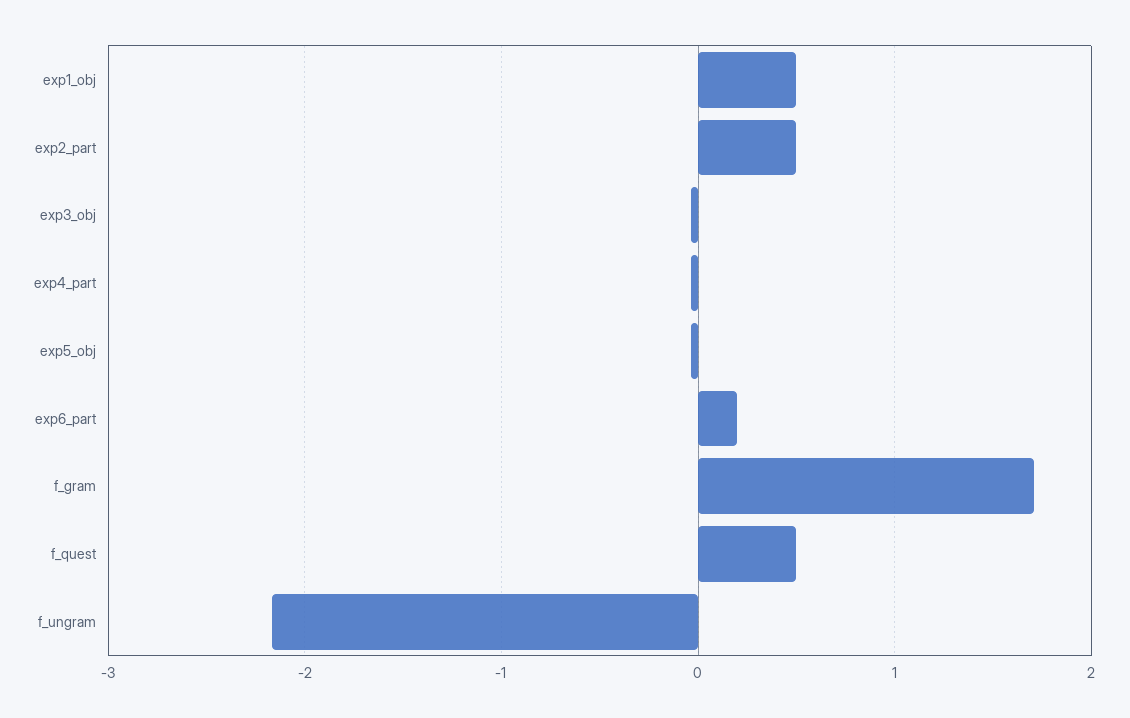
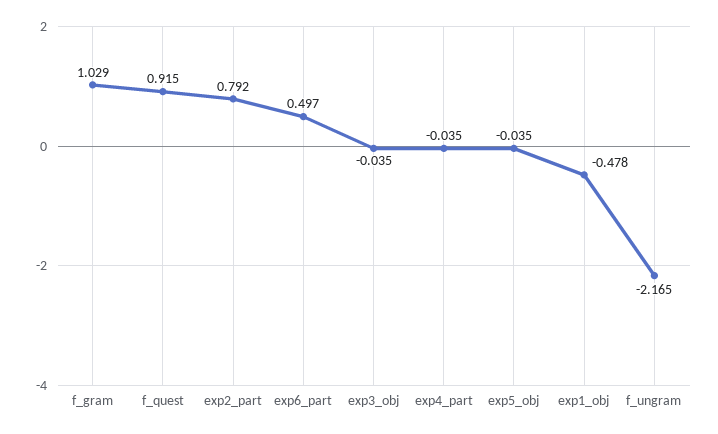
exp1_obj: 0.5 -> -0.478
exp2_part: 0.5 -> 0.792
exp6_part: 0.2 -> 0.497
f_gram: 1.7 -> 1.029
f_quest: 0.5 -> 0.915

